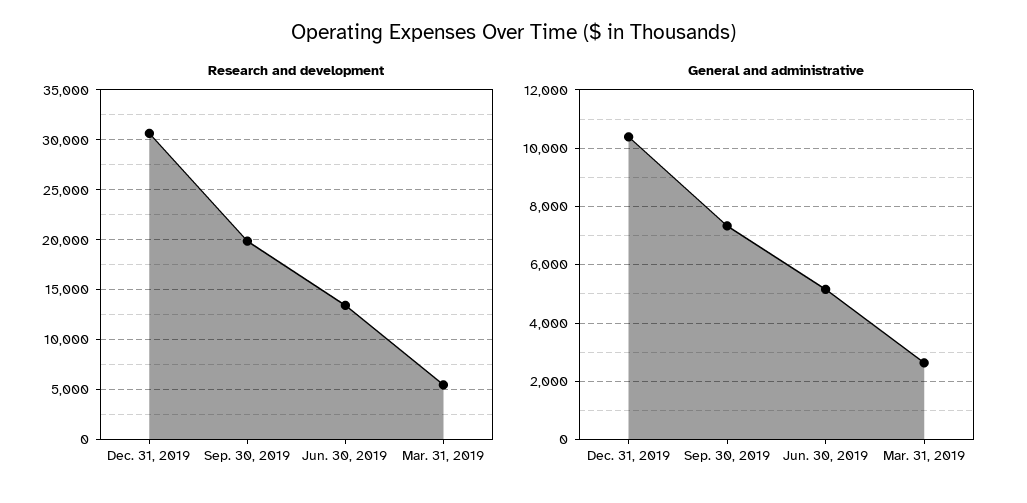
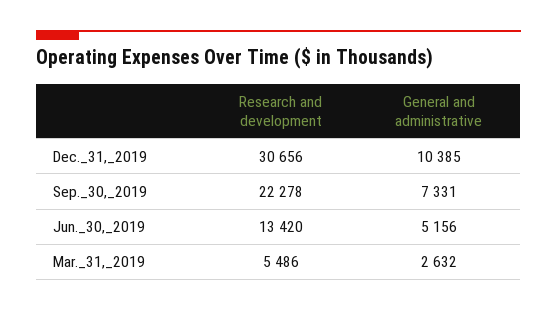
Research and development, Sep. 30, 2019: 20000 -> 22278

